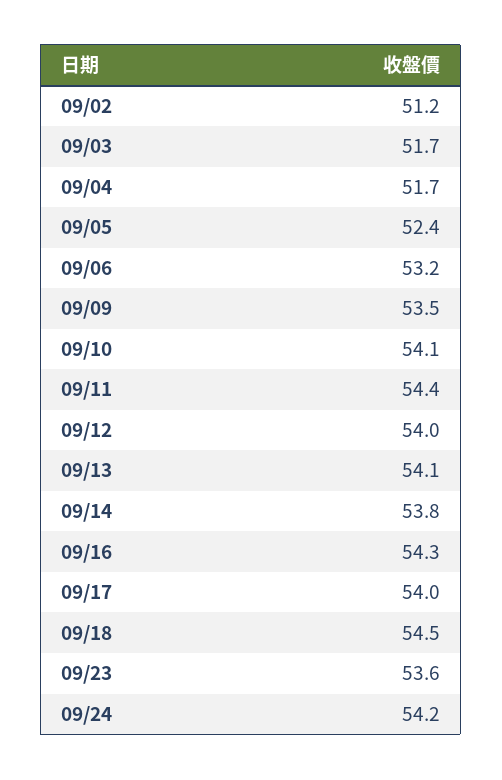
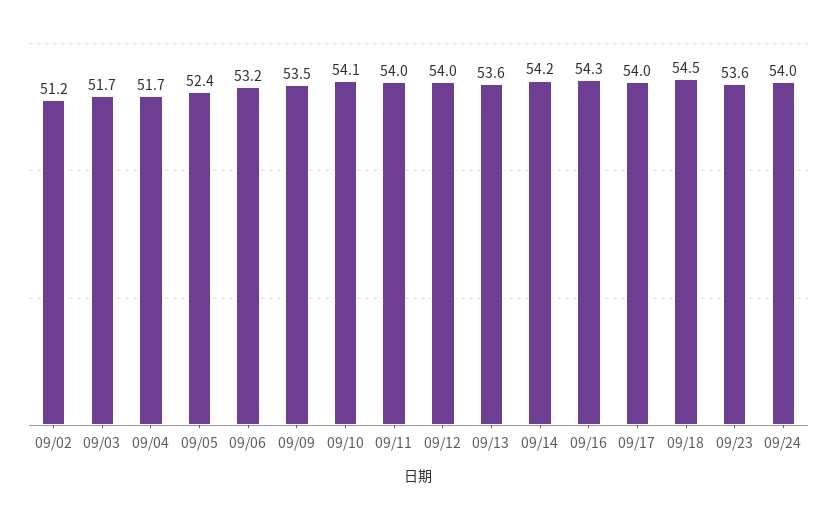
09/11: 54.4 -> 54
09/13: 54.1 -> 53.6
09/14: 53.8 -> 54.2
09/24: 54.2 -> 54

